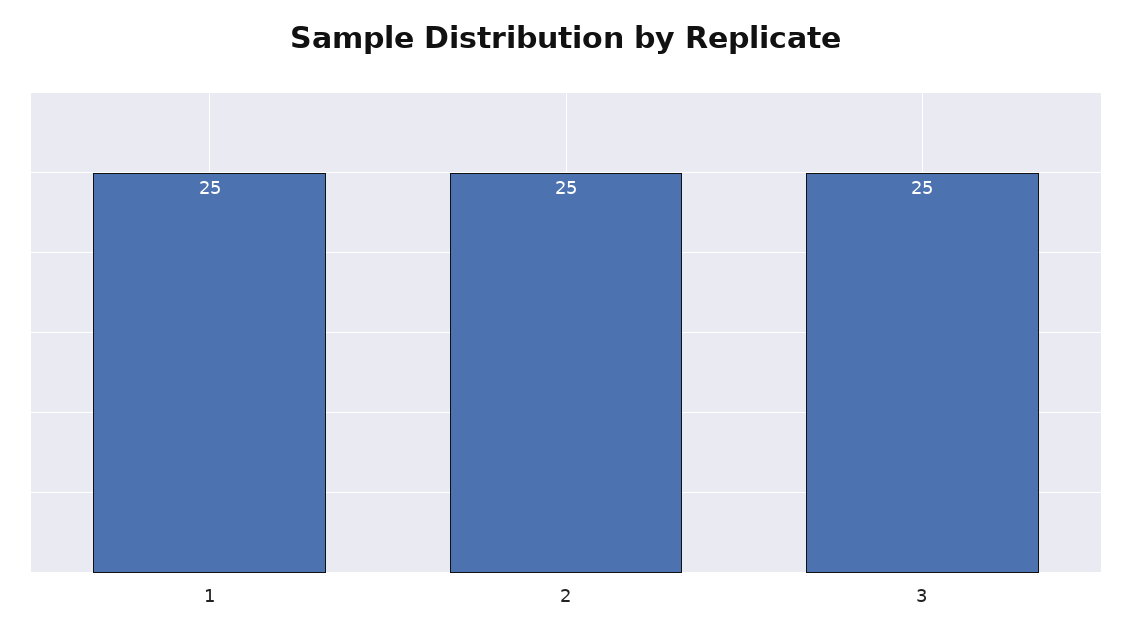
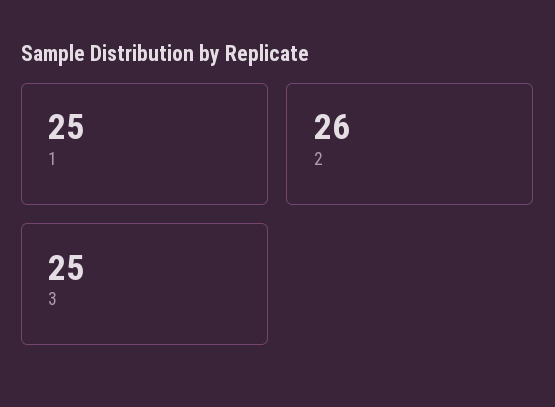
2: 25 -> 26

